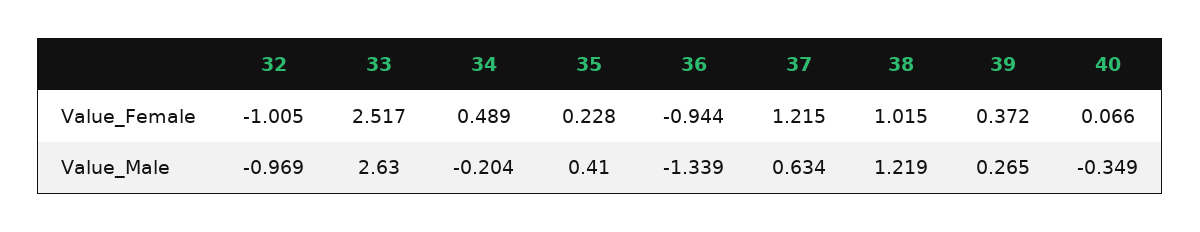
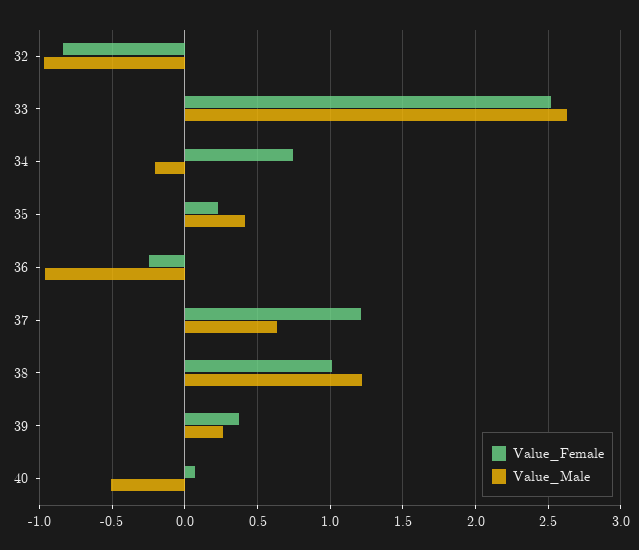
Value_Female, 32: -1.005 -> -0.85
Value_Female, 34: 0.489 -> 0.75
Value_Female, 36: -0.944 -> -0.25
Value_Male, 36: -1.339 -> -0.95
Value_Male, 40: -0.349 -> -0.5

